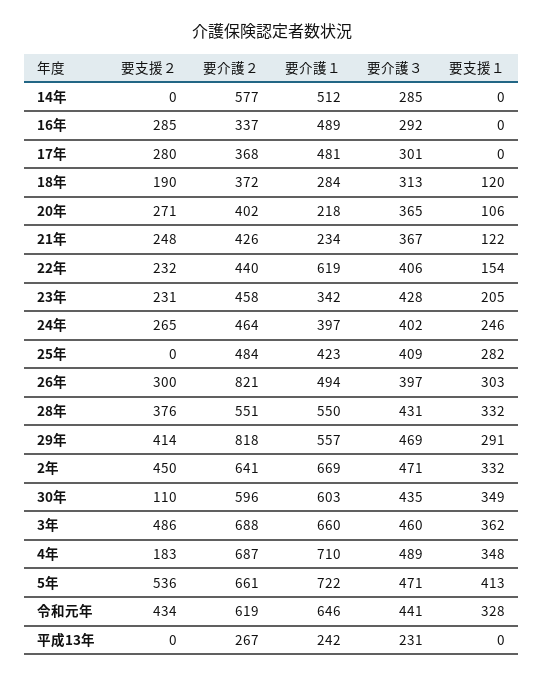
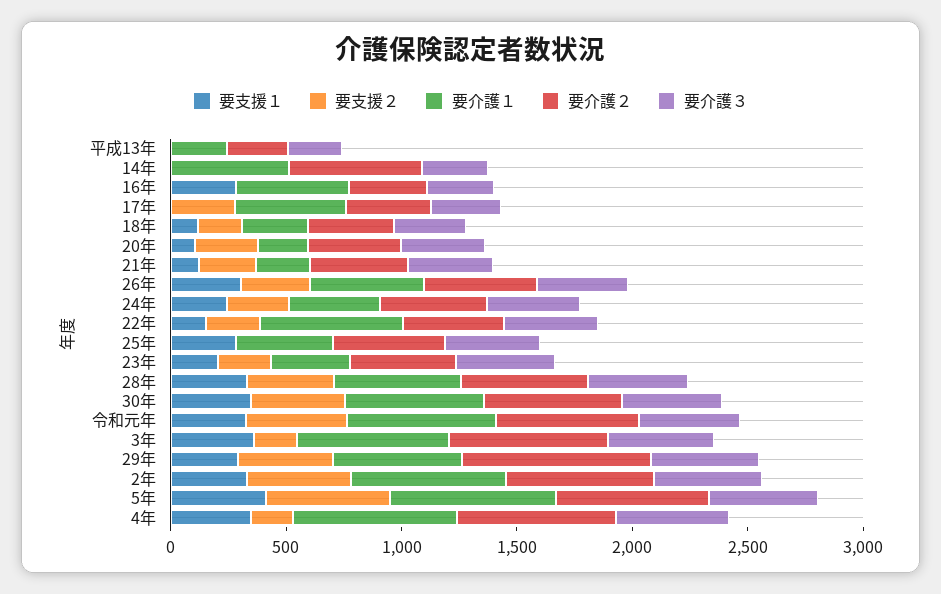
要支援２, 16年: 285 -> 0
要支援１, 16年: 0 -> 300
要介護２, 26年: 821 -> 500
要支援２, 30年: 110 -> 400
要支援２, 3年: 486 -> 200

